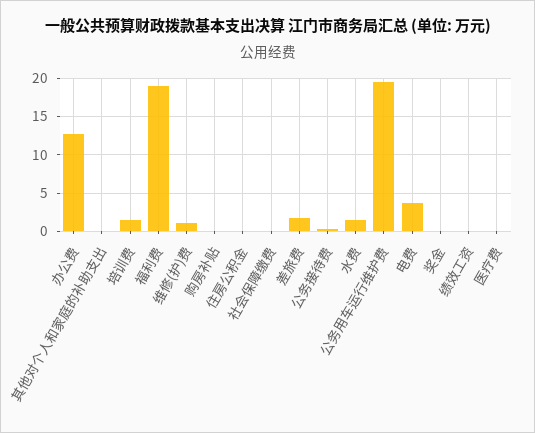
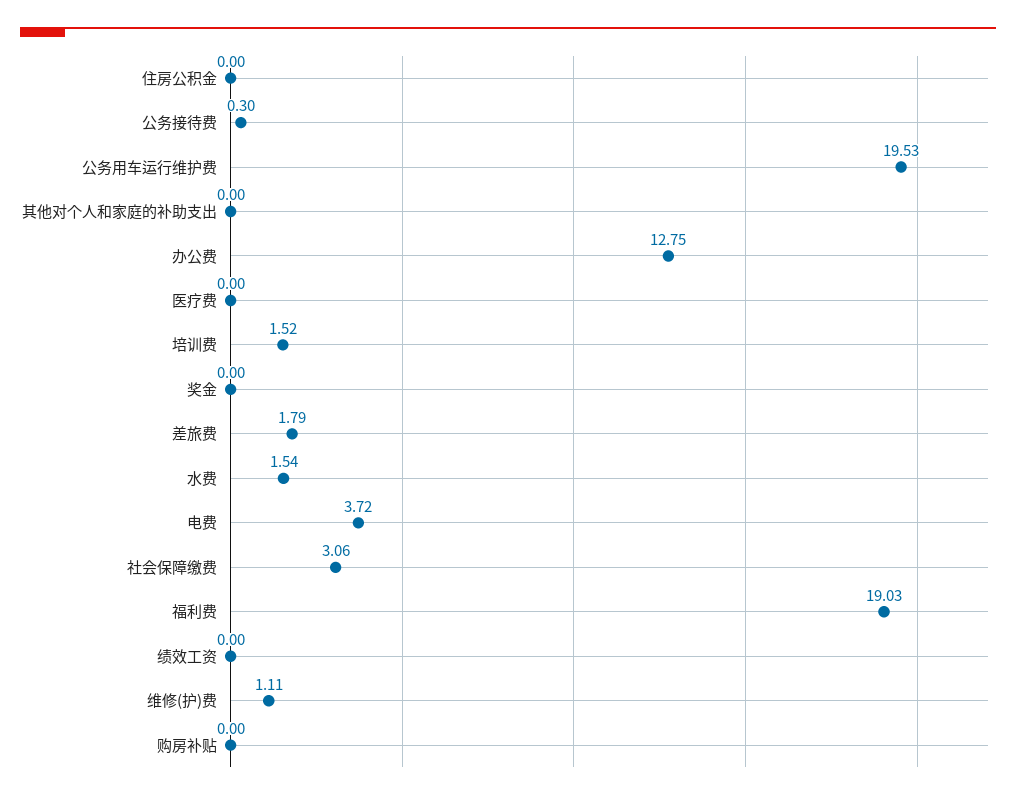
社会保障缴费: 0 -> 3.06

